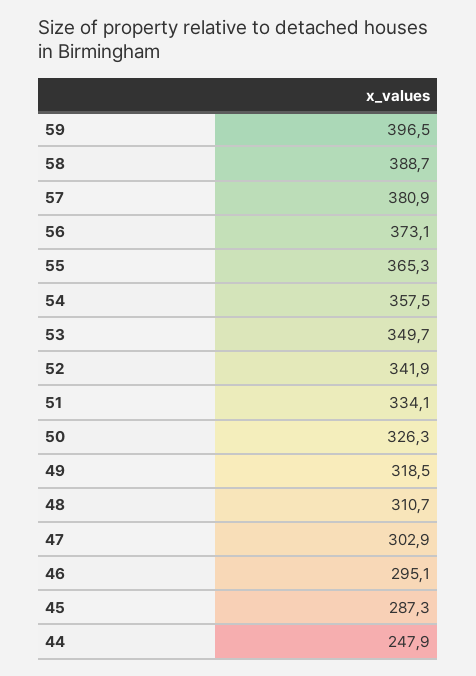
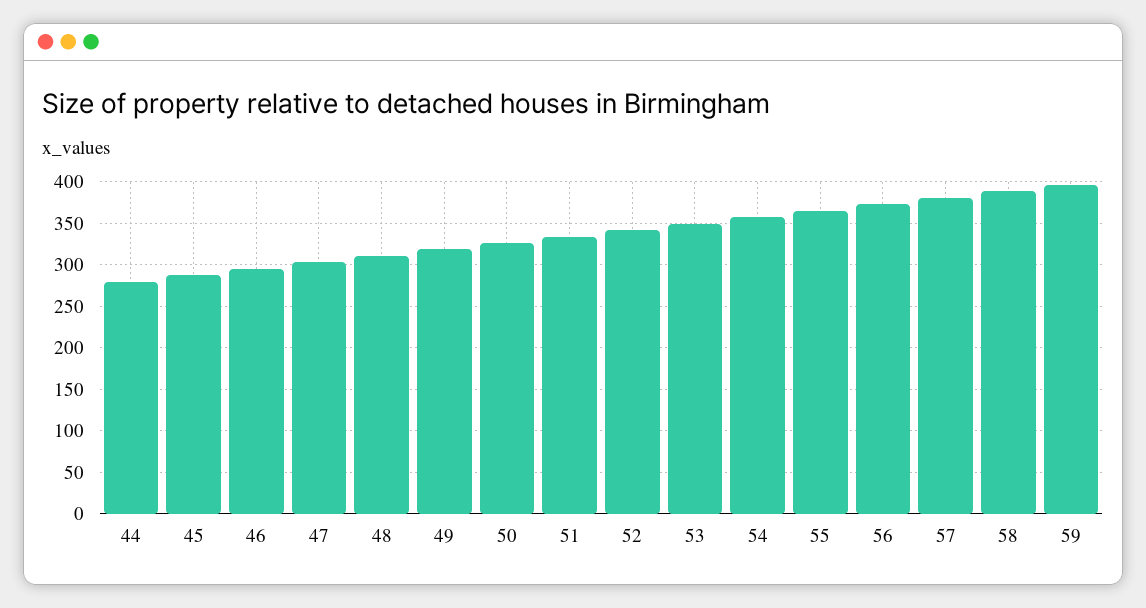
44: 247.9 -> 280

